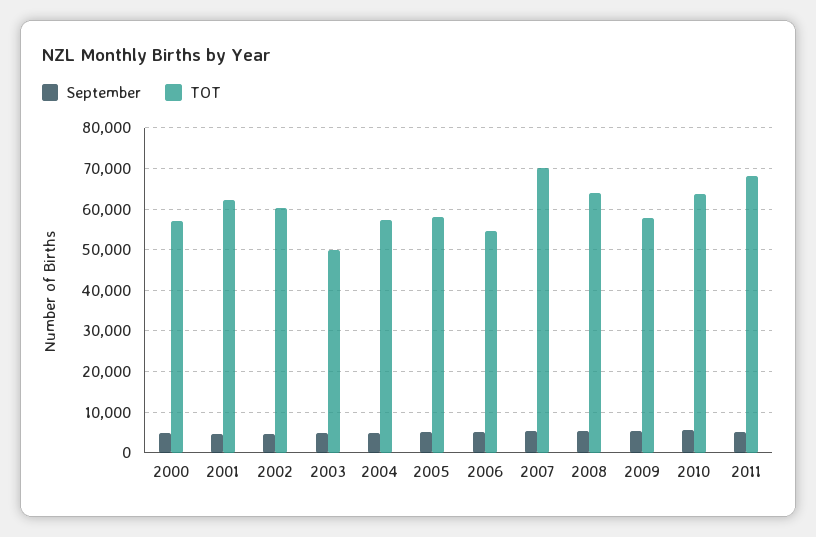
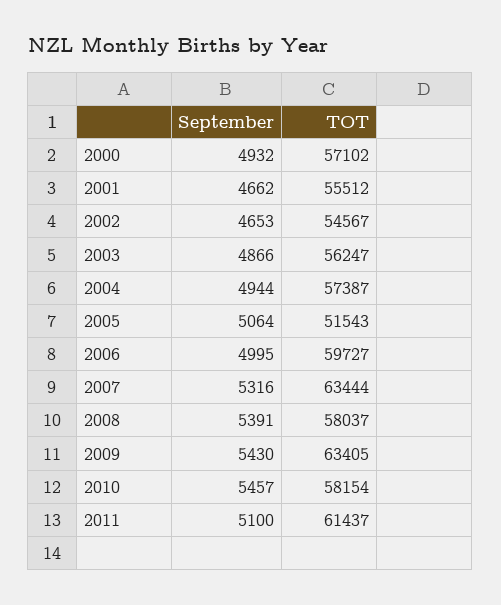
TOT, 2001: 62000 -> 55512
TOT, 2002: 60000 -> 54567
TOT, 2003: 50000 -> 56247
TOT, 2005: 58000 -> 51543
TOT, 2006: 54000 -> 59727
TOT, 2007: 70000 -> 63444
TOT, 2008: 64000 -> 58037
TOT, 2009: 58000 -> 63405
TOT, 2010: 64000 -> 58154
TOT, 2011: 68000 -> 61437

